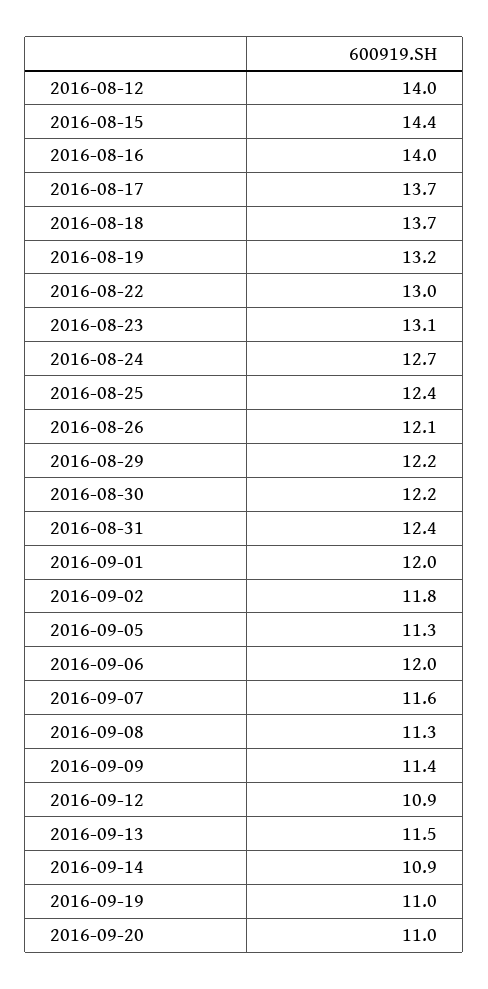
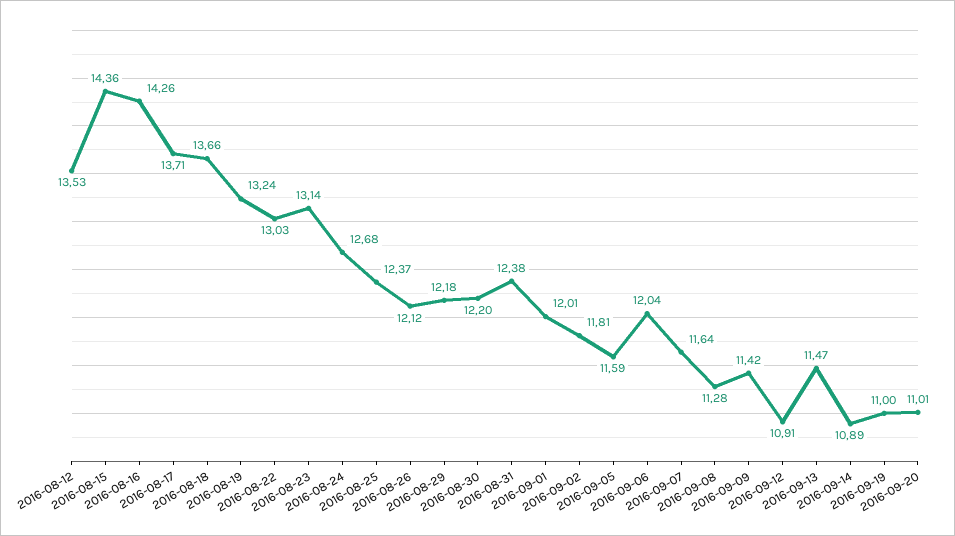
2016-08-12: 14 -> 13.53
2016-08-16: 14 -> 14.26
2016-09-05: 11.3 -> 11.59

